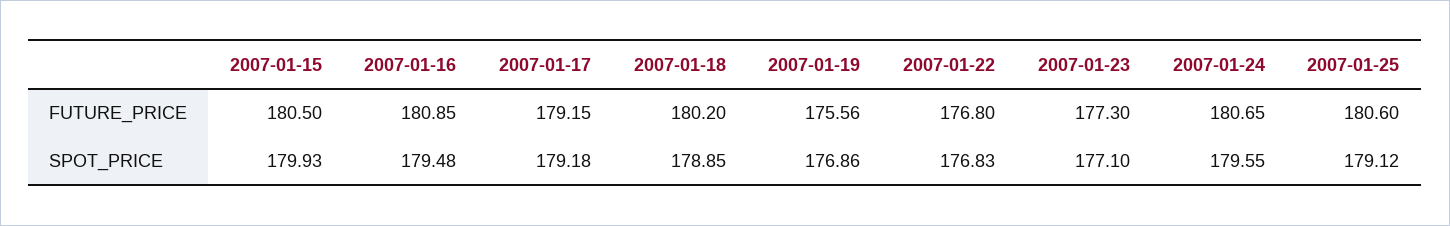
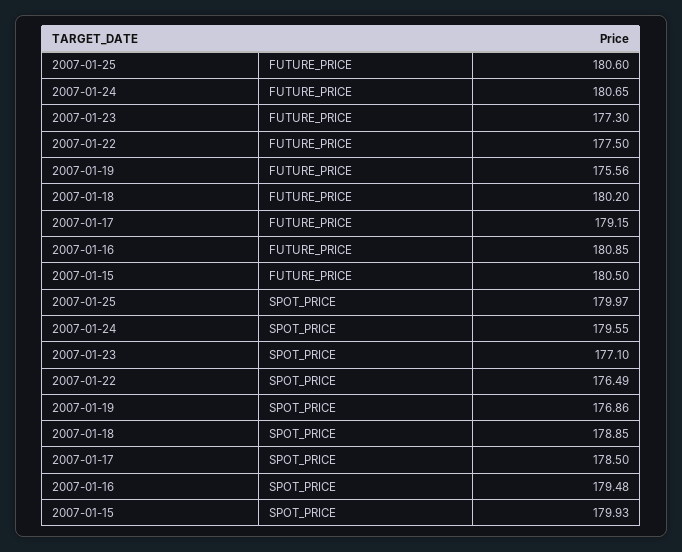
2007-01-22, FUTURE_PRICE: 176.8 -> 177.5
2007-01-17, SPOT_PRICE: 179.18 -> 178.5
2007-01-22, SPOT_PRICE: 176.83 -> 176.49
2007-01-25, SPOT_PRICE: 179.12 -> 179.97

